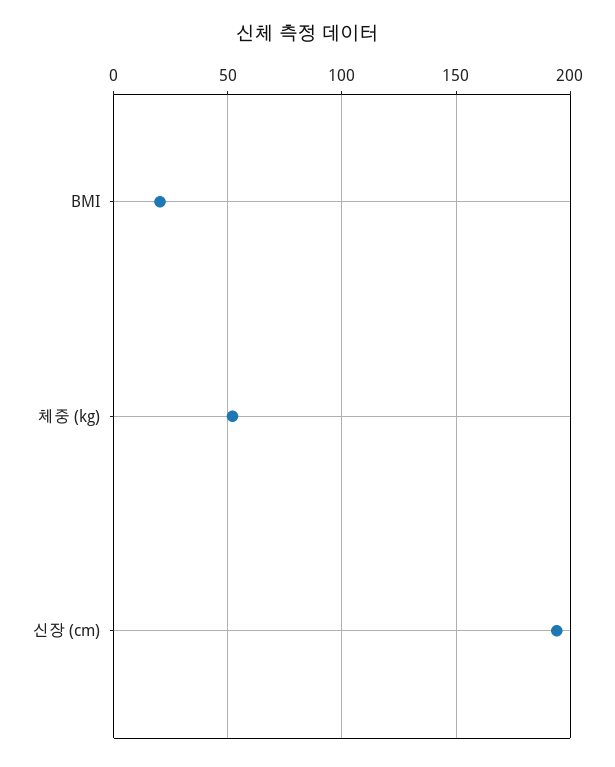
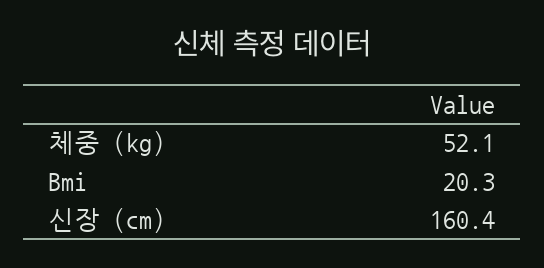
신장 (cm): 195 -> 160.4

